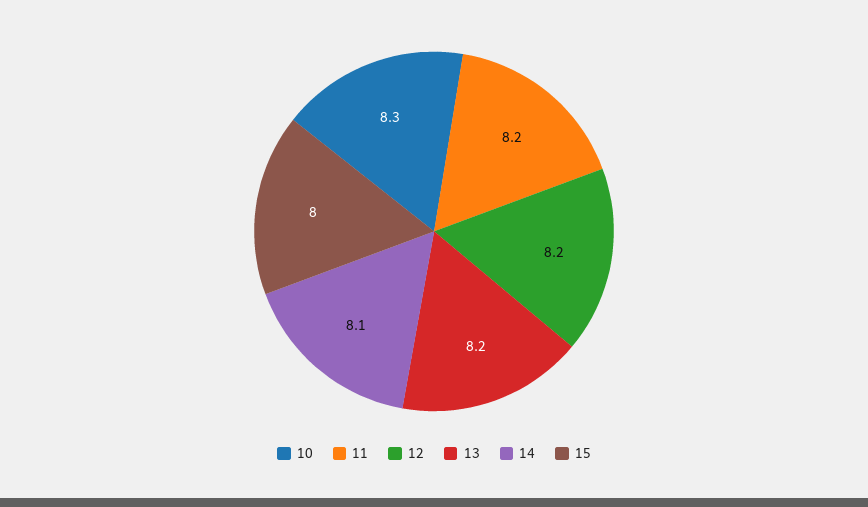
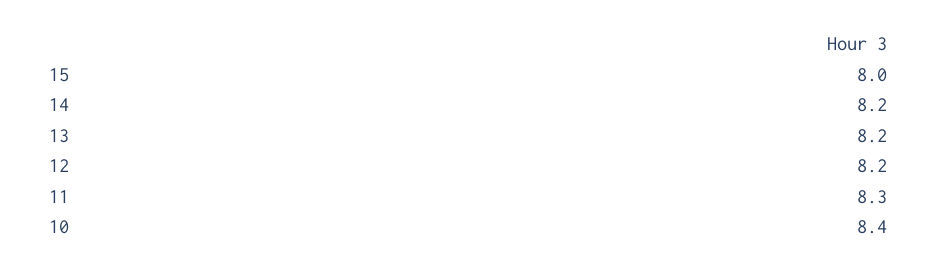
10: 8.3 -> 8.4
11: 8.2 -> 8.3
14: 8.1 -> 8.2

